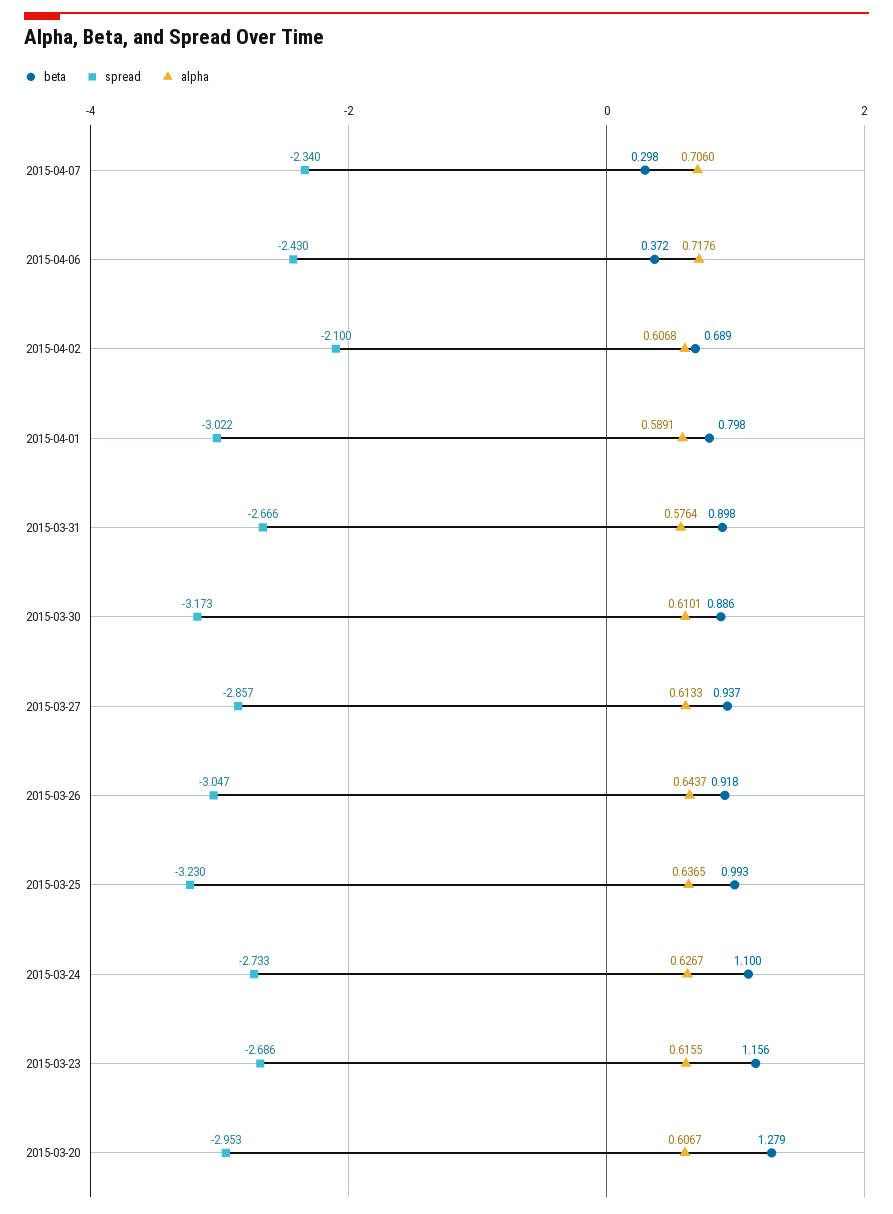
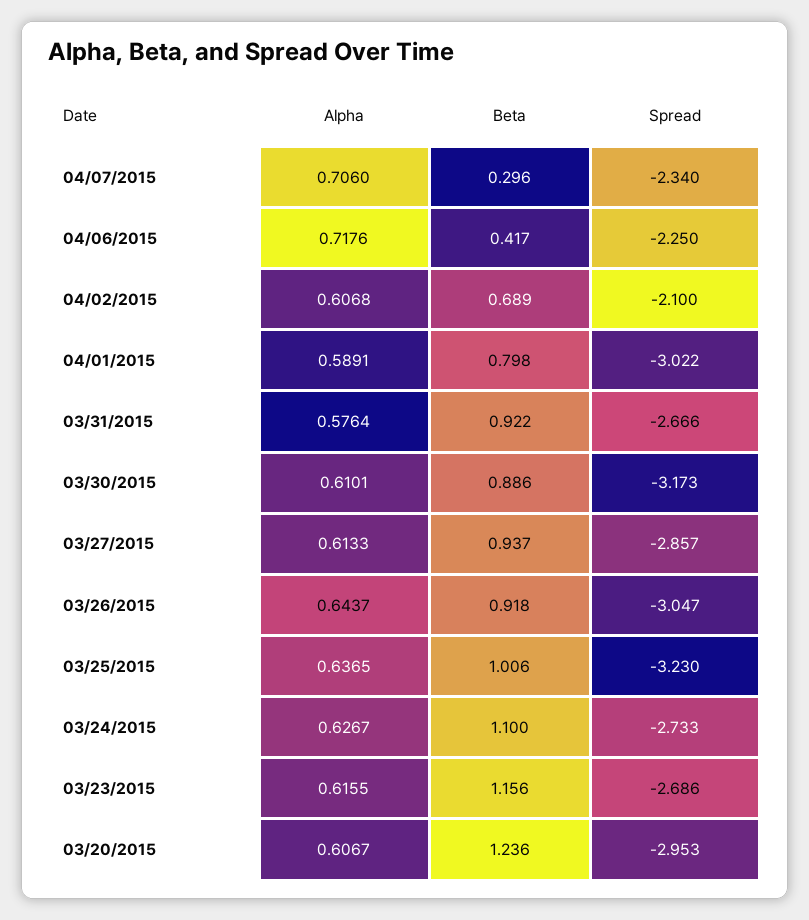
beta, 2015-04-07: 0.298 -> 0.296
beta, 2015-04-06: 0.372 -> 0.417
spread, 2015-04-06: -2.43 -> -2.25
beta, 2015-03-31: 0.898 -> 0.922
beta, 2015-03-25: 0.993 -> 1.006
beta, 2015-03-20: 1.279 -> 1.236

